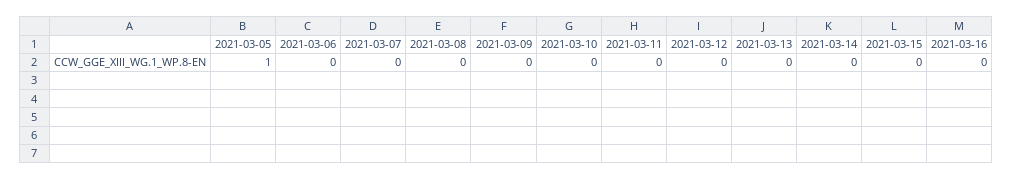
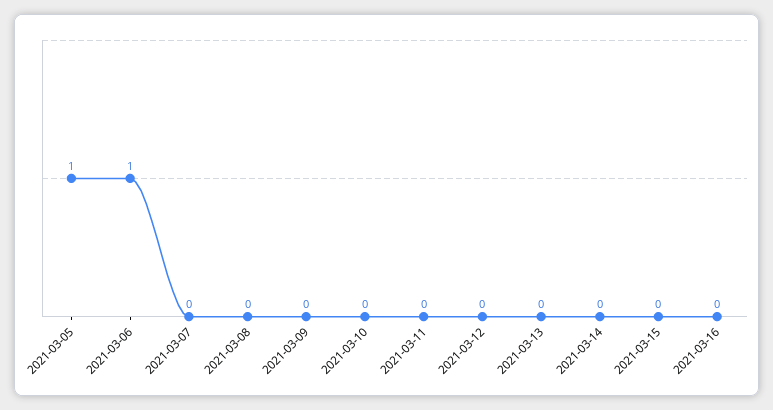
2021-03-06: 0 -> 1

